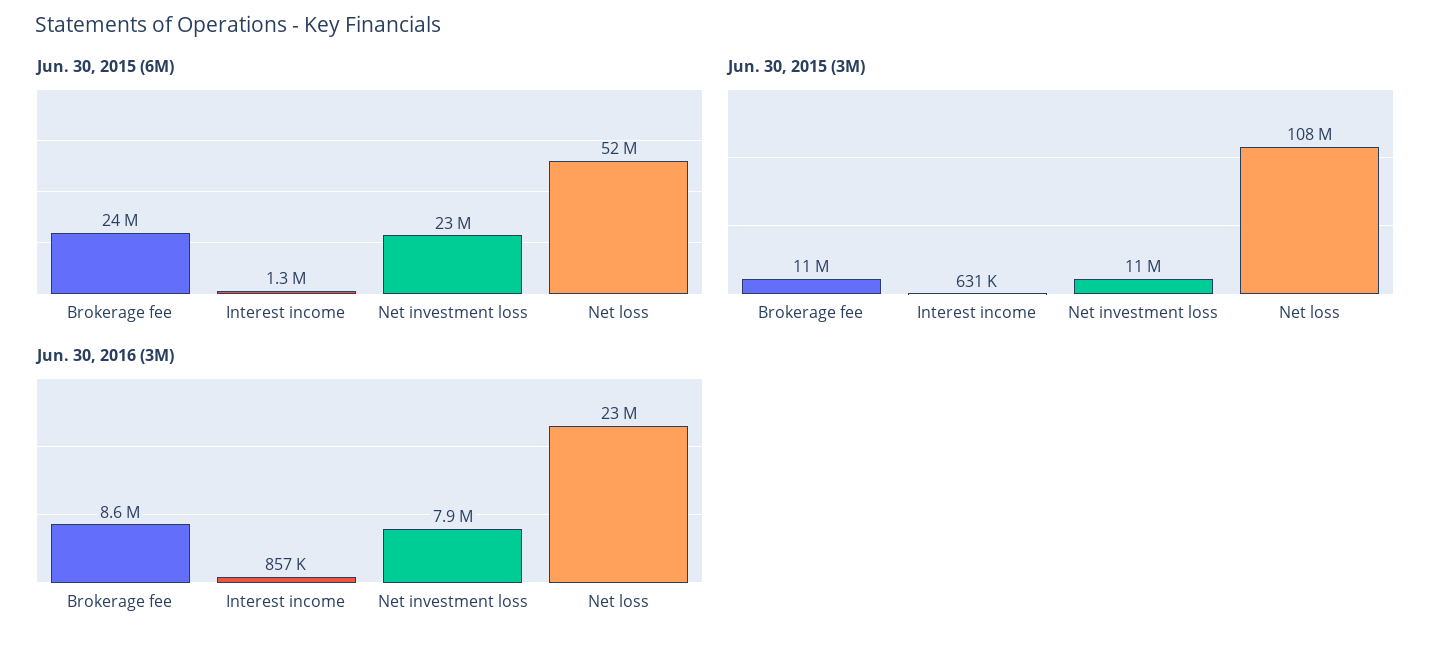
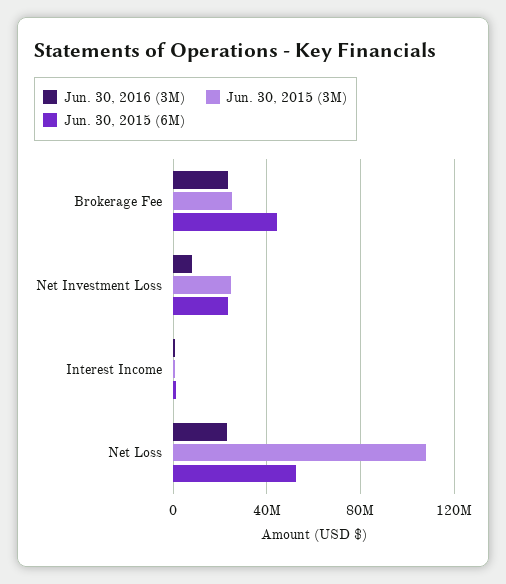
Jun. 30, 2015 (6M), Brokerage fee: 24000000 -> 45000000
Jun. 30, 2015 (3M), Brokerage fee: 11000000 -> 25000000
Jun. 30, 2015 (3M), Net investment loss: 11000000 -> 25000000
Jun. 30, 2016 (3M), Brokerage fee: 8600000 -> 25000000

